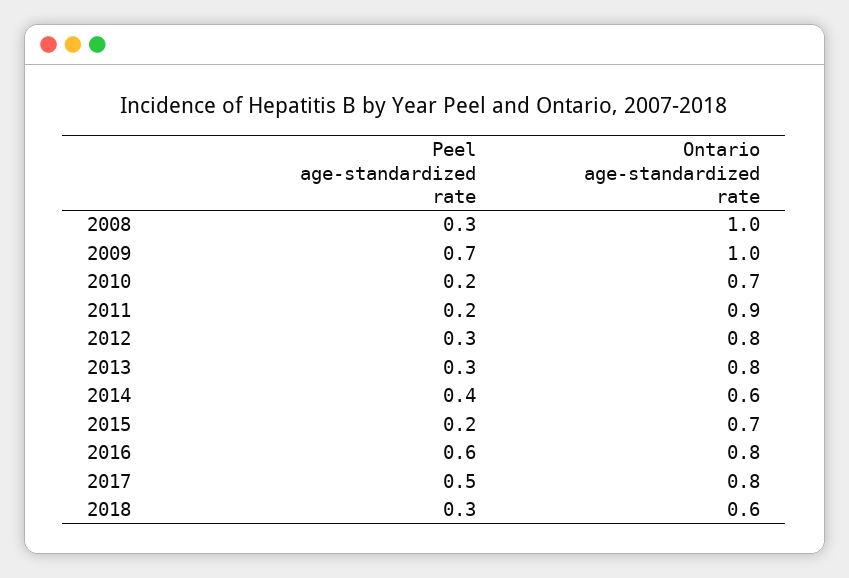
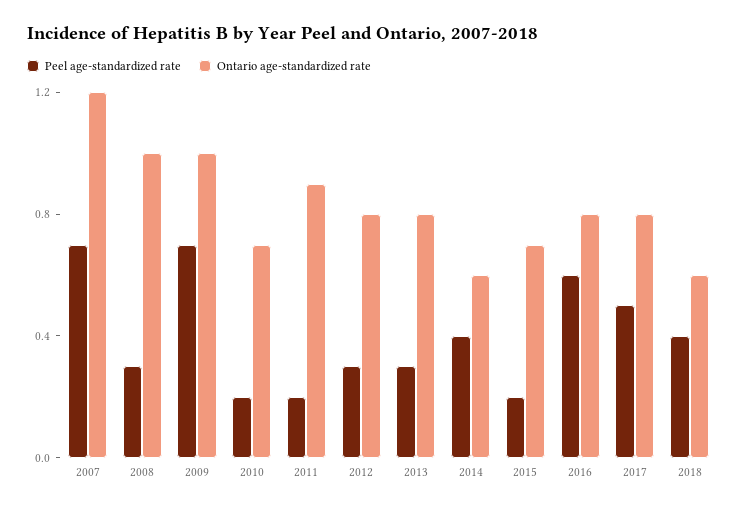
Peel age-standardized rate, 2018: 0.3 -> 0.4
Peel age-standardized rate, 2007: none -> 0.7
Ontario age-standardized rate, 2007: none -> 1.2

